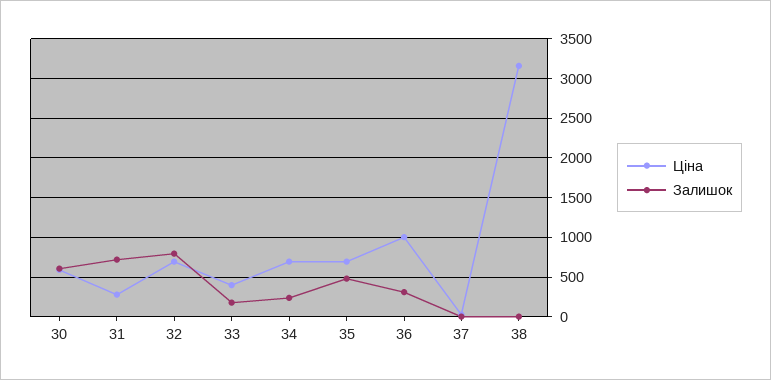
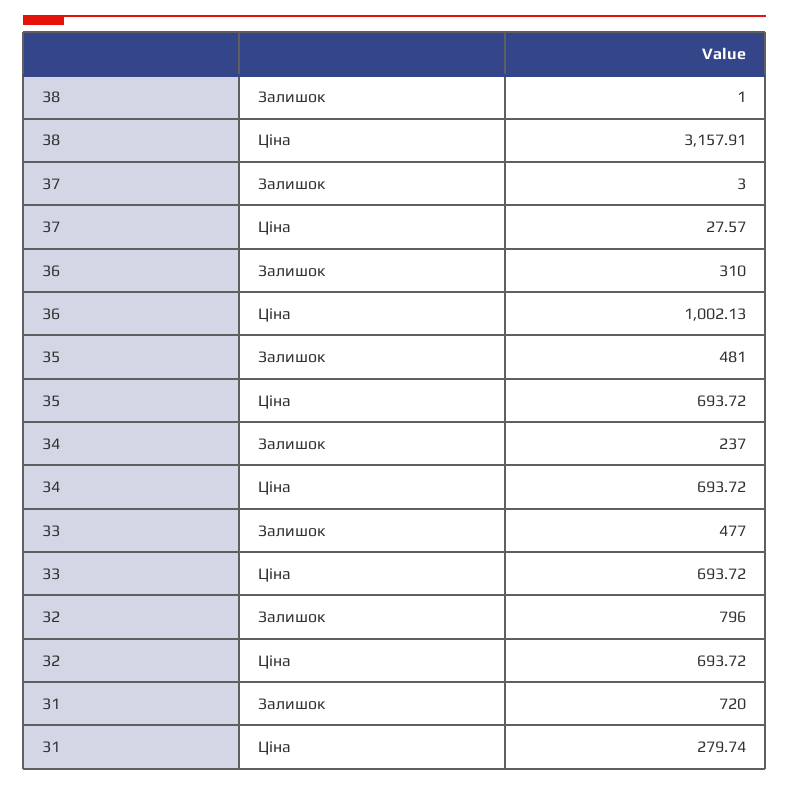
Ціна, 30: 600 -> none
Залишок, 30: 600 -> none
Ціна, 33: 400 -> 693.72
Залишок, 33: 200 -> 477

